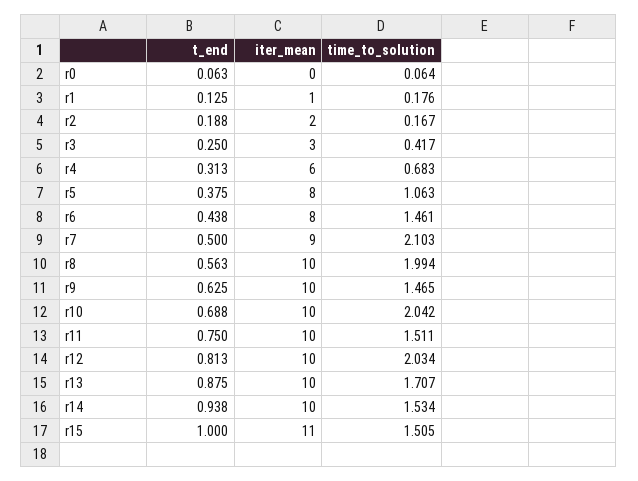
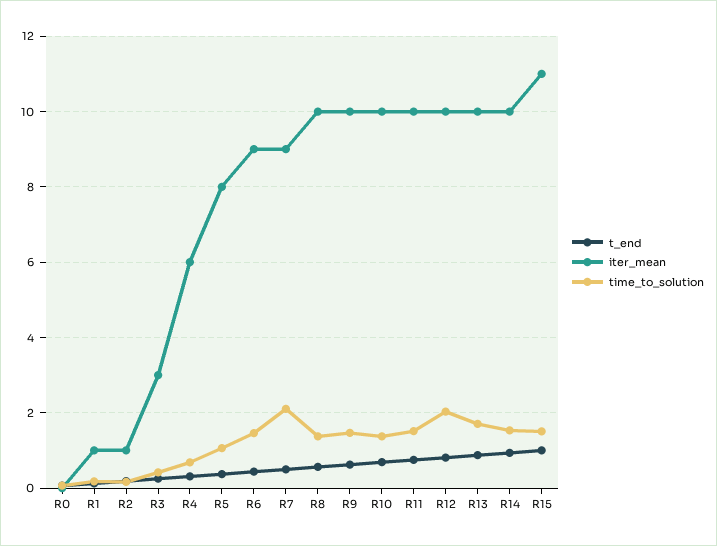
iter_mean, r2: 2 -> 1
iter_mean, r6: 8 -> 9
time_to_solution, r8: 1.994 -> 1.4
time_to_solution, r10: 2.042 -> 1.4

